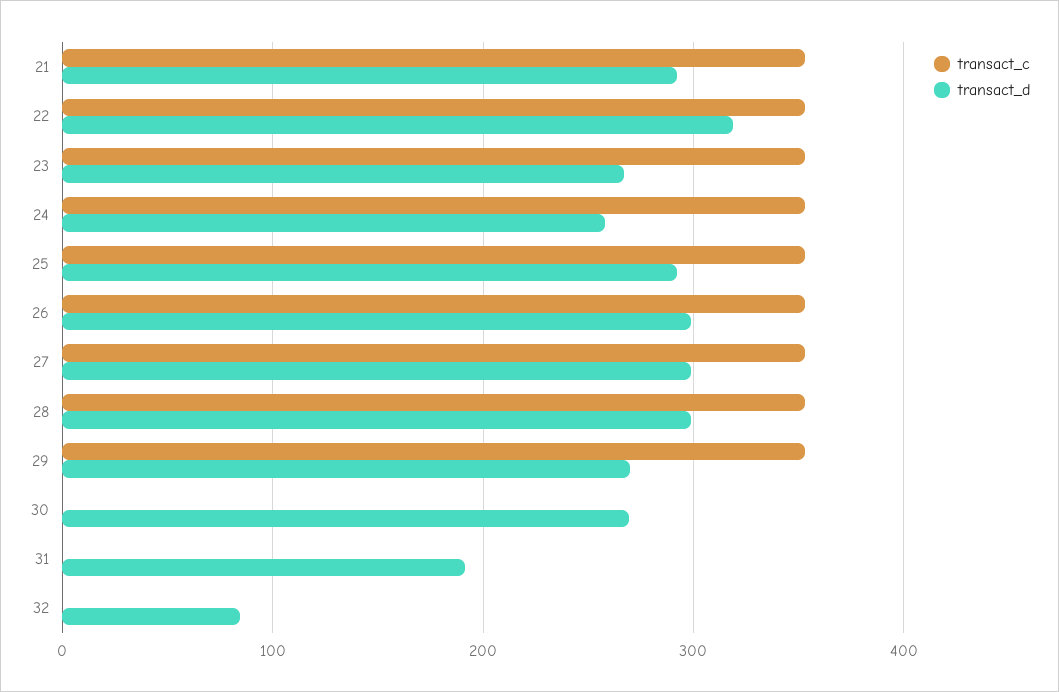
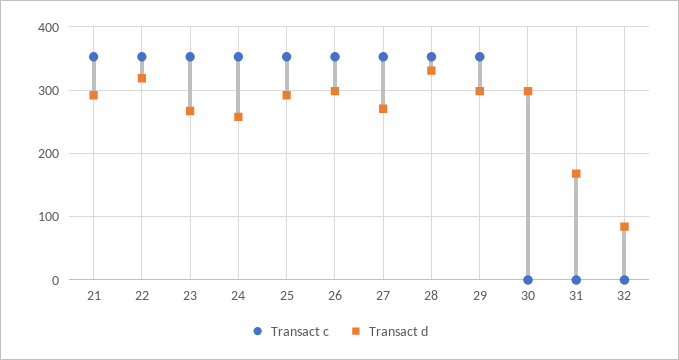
transact_d, 27: 300 -> 270
transact_d, 28: 300 -> 330
transact_d, 29: 270 -> 300
transact_d, 30: 270 -> 300
transact_d, 31: 190 -> 170

